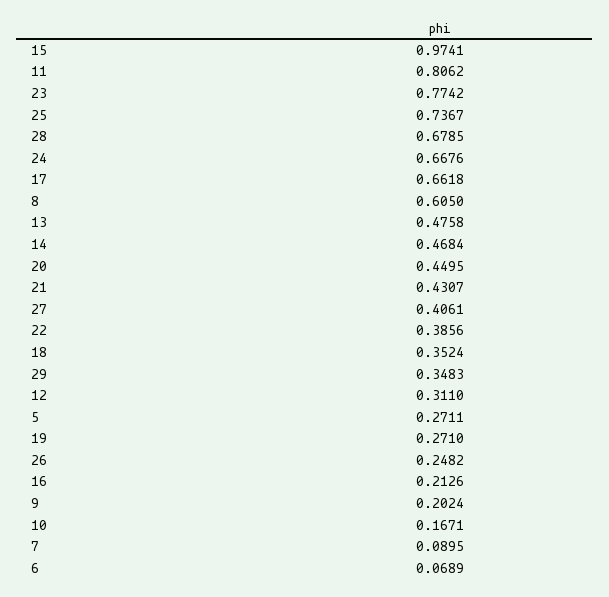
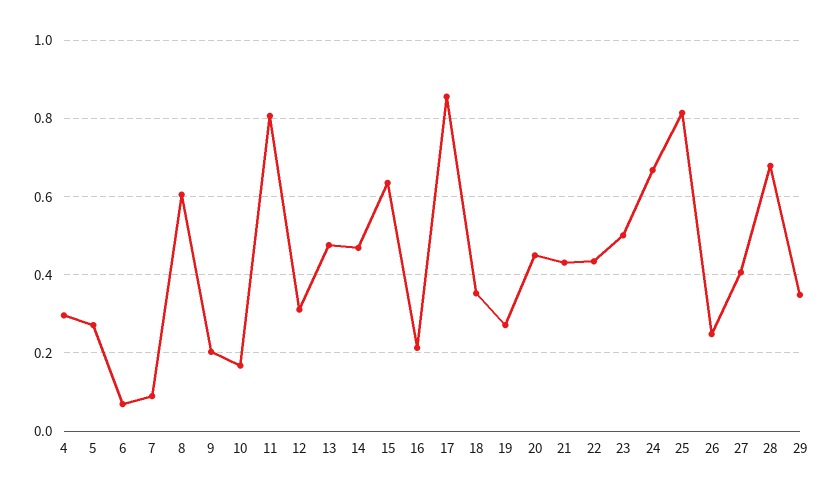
15: 0.9741 -> 0.64
23: 0.7742 -> 0.5
25: 0.7367 -> 0.82
17: 0.6618 -> 0.86
22: 0.3856 -> 0.44
4: none -> 0.3

